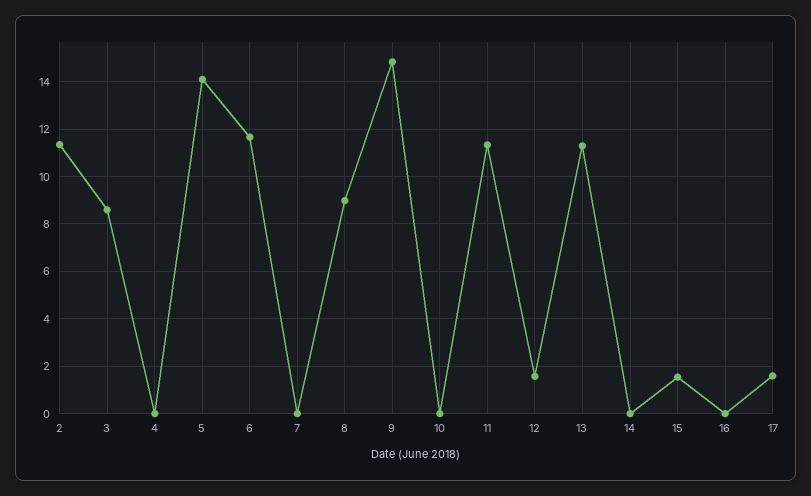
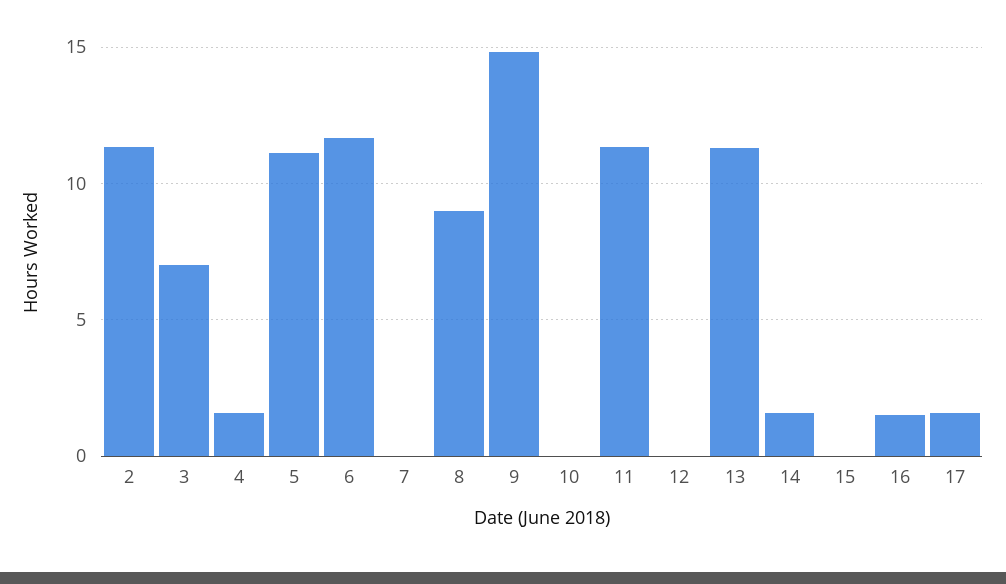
3: 8.5 -> 7
4: 0 -> 1.5
5: 14 -> 11
12: 1.5 -> 0
14: 0 -> 1.5
15: 1.5 -> 0
16: 0 -> 1.5

